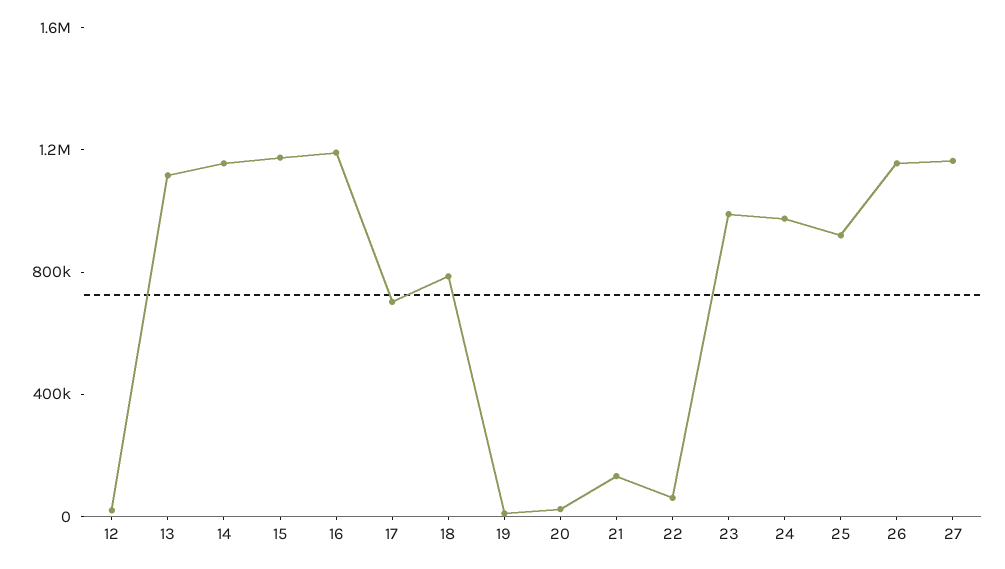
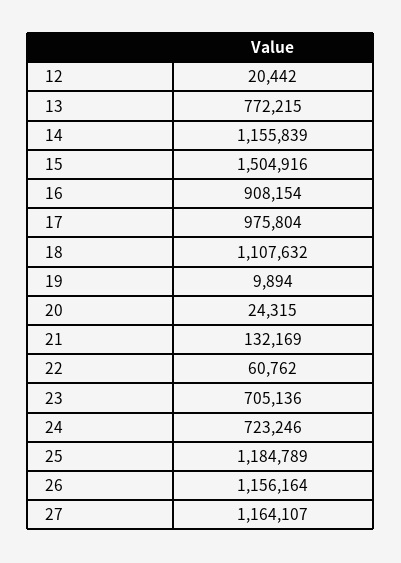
13: 1100000 -> 772215
15: 1200000 -> 1504916
16: 1200000 -> 908154
17: 700000 -> 975804
18: 800000 -> 1107632
23: 1000000 -> 705136
24: 1000000 -> 723246
25: 900000 -> 1184789

